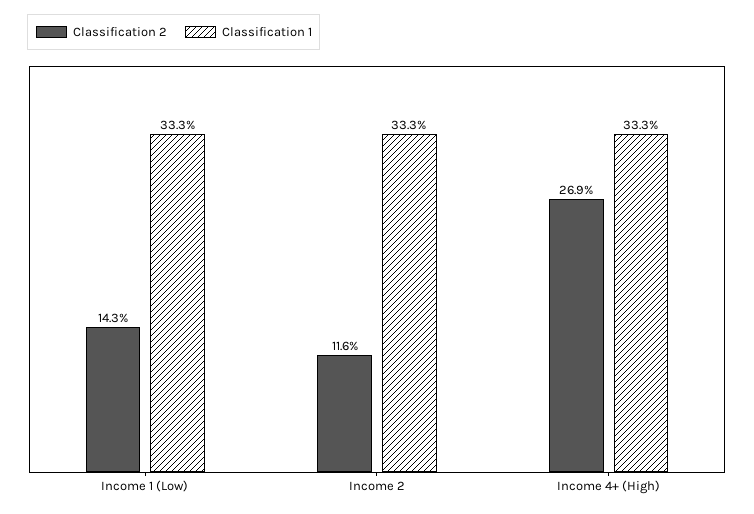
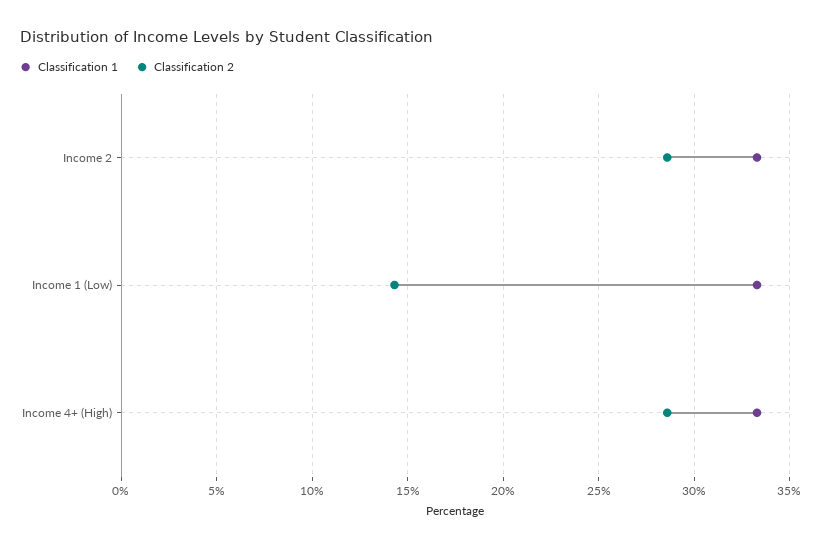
Classification 2, Income 2: 11.6 -> 28.5
Classification 2, Income 4+ (High): 26.9 -> 28.5

